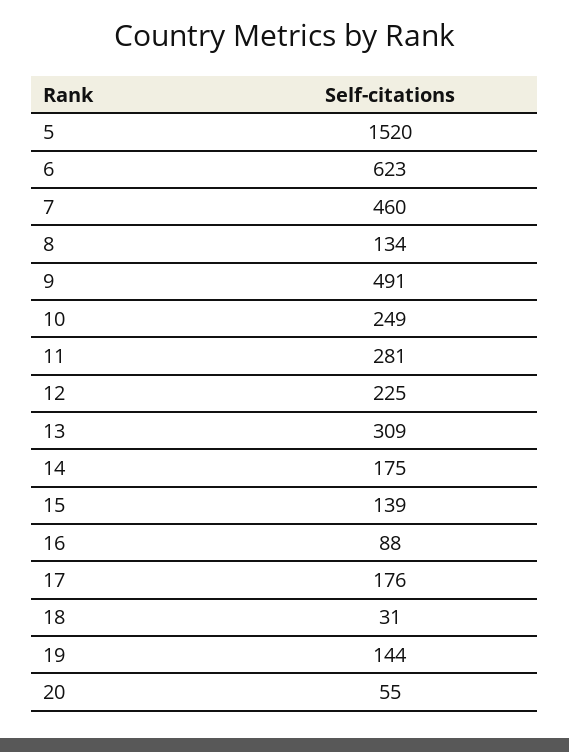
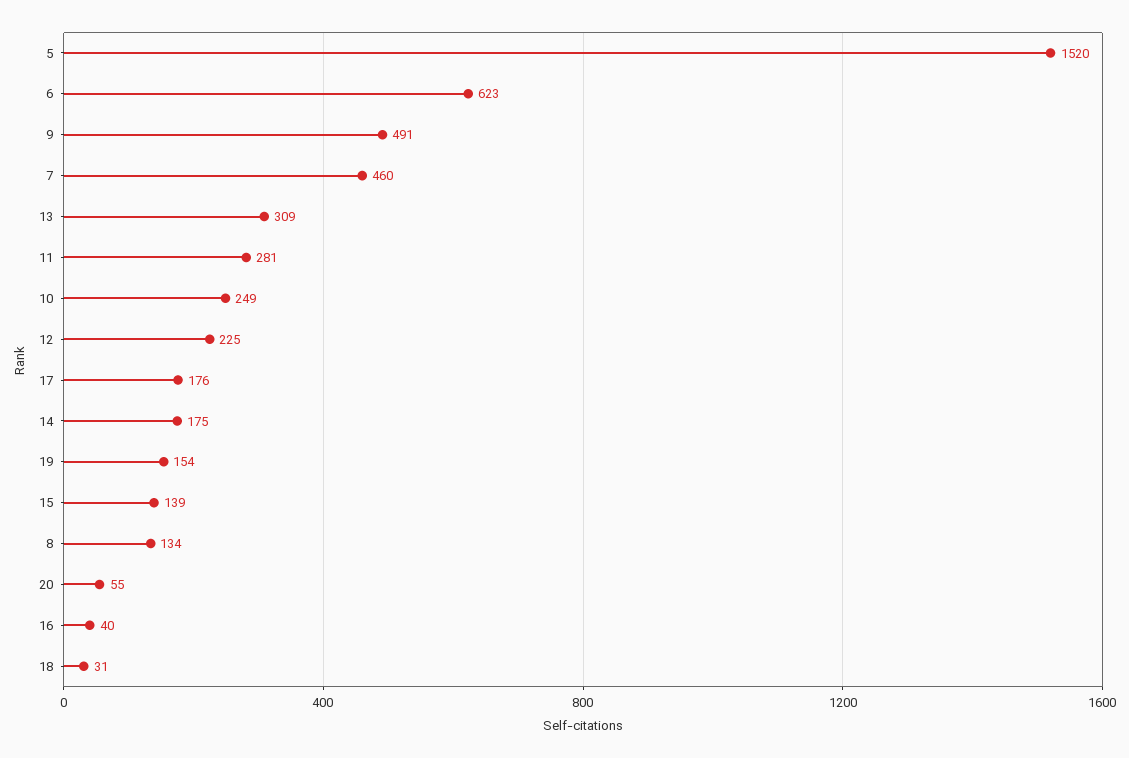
16: 88 -> 40
19: 144 -> 154

